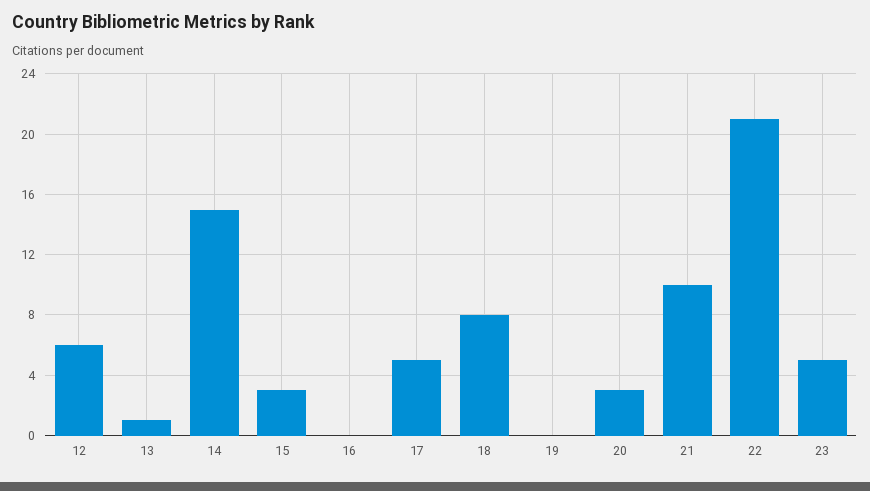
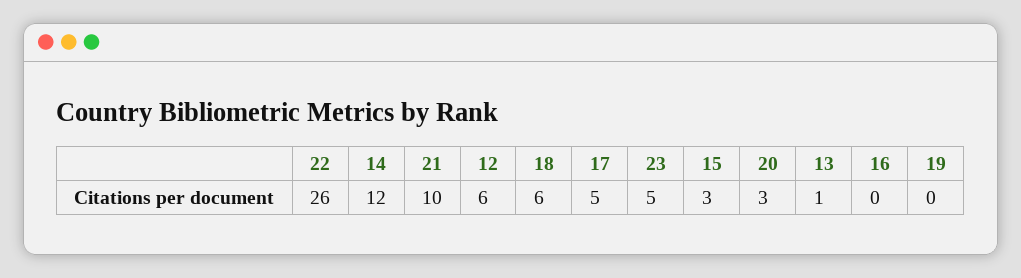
14: 15 -> 12
18: 8 -> 6
22: 21 -> 26

